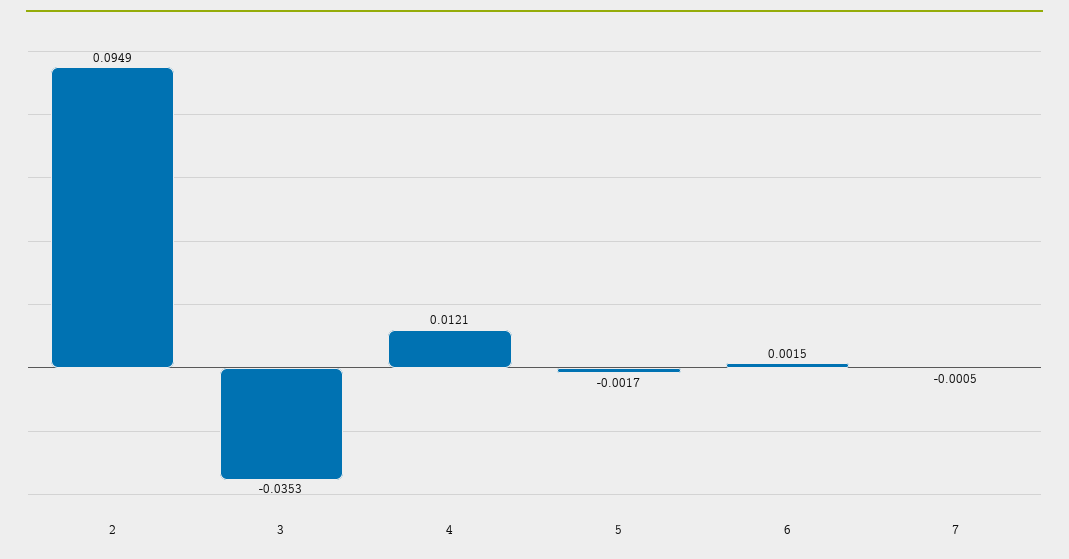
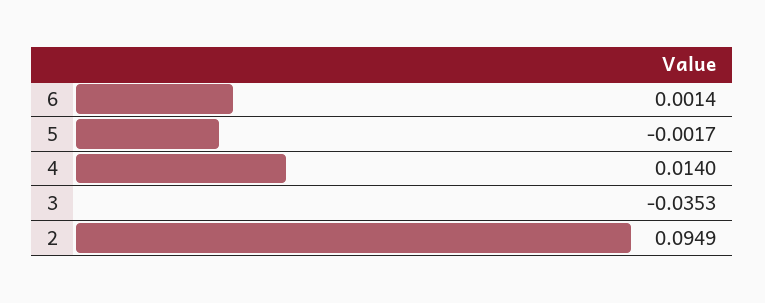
4: 0.0121 -> 0.014
6: 0.0015 -> 0.0014
7: -0.0005 -> none

